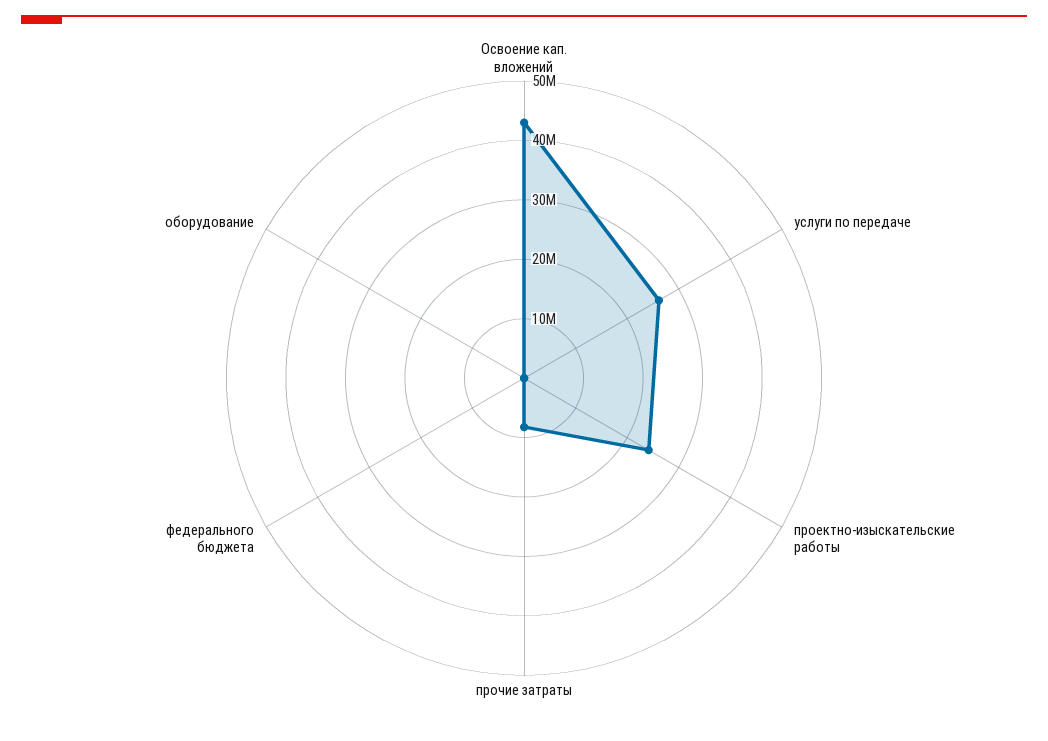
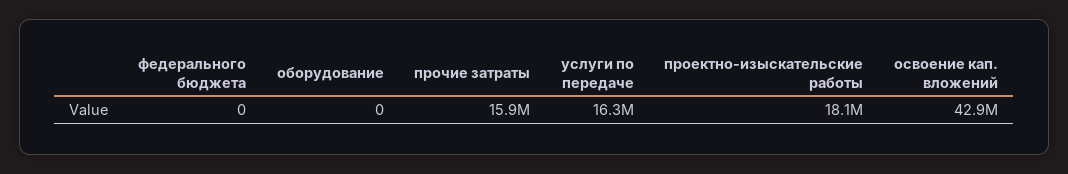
услуги по передаче: 26000000 -> 16300000
проектно-изыскательские работы: 24000000 -> 18100000
прочие затраты: 8000000 -> 15900000

